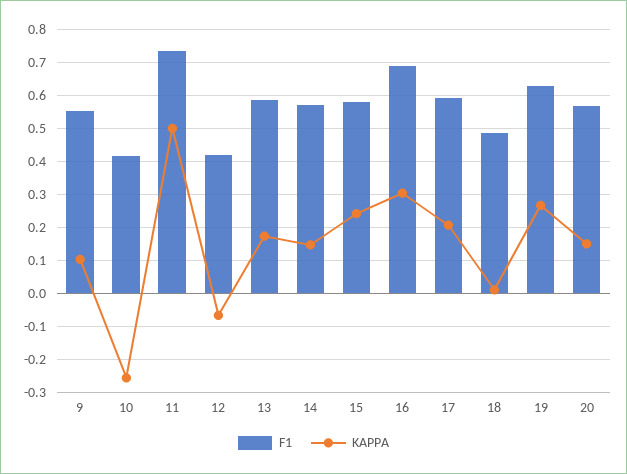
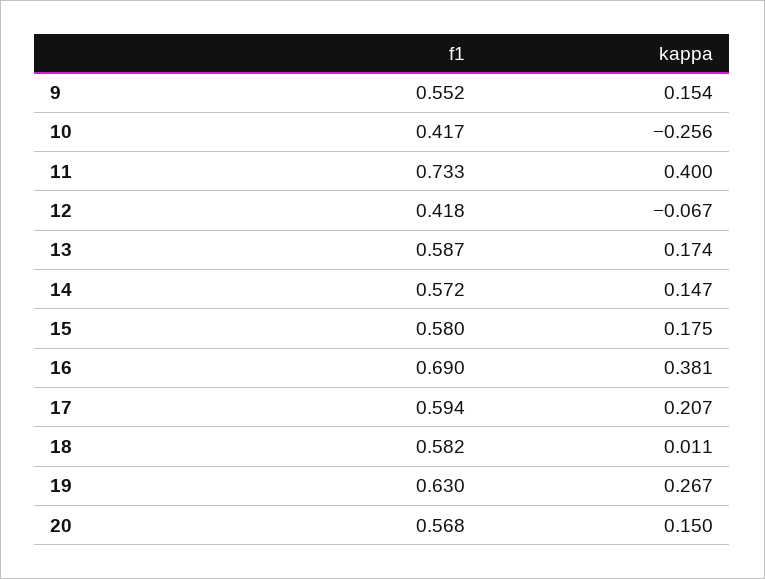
KAPPA, 9: 0.1 -> 0.154
KAPPA, 11: 0.5 -> 0.4
KAPPA, 15: 0.24 -> 0.175
KAPPA, 16: 0.3 -> 0.381
F1, 18: 0.48 -> 0.582

